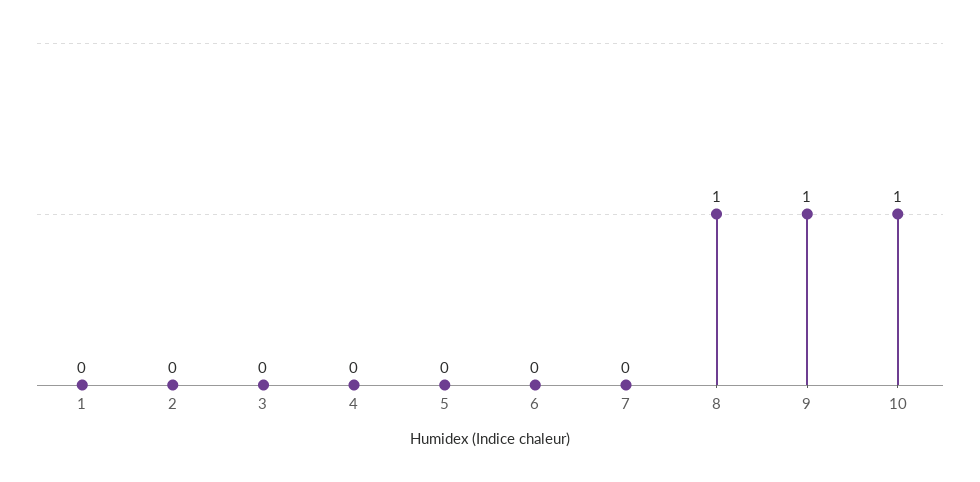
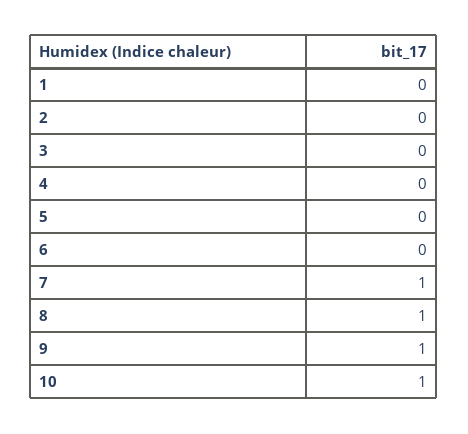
7: 0 -> 1

